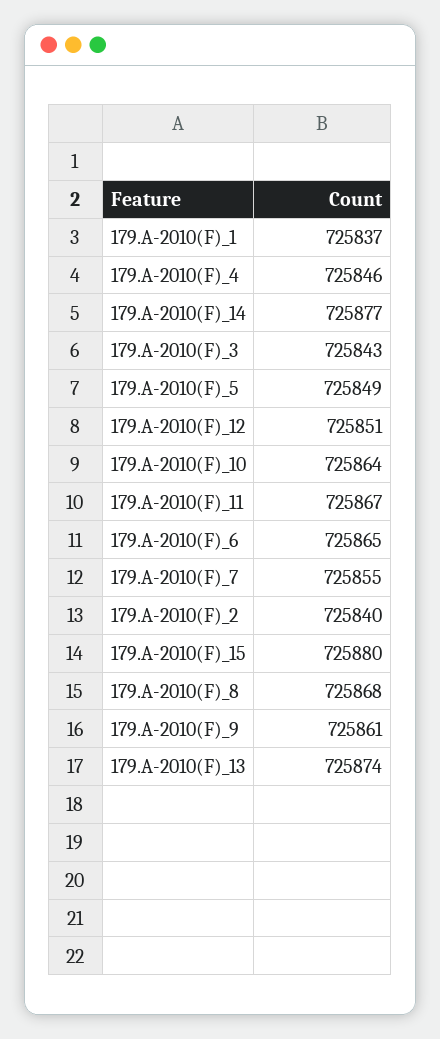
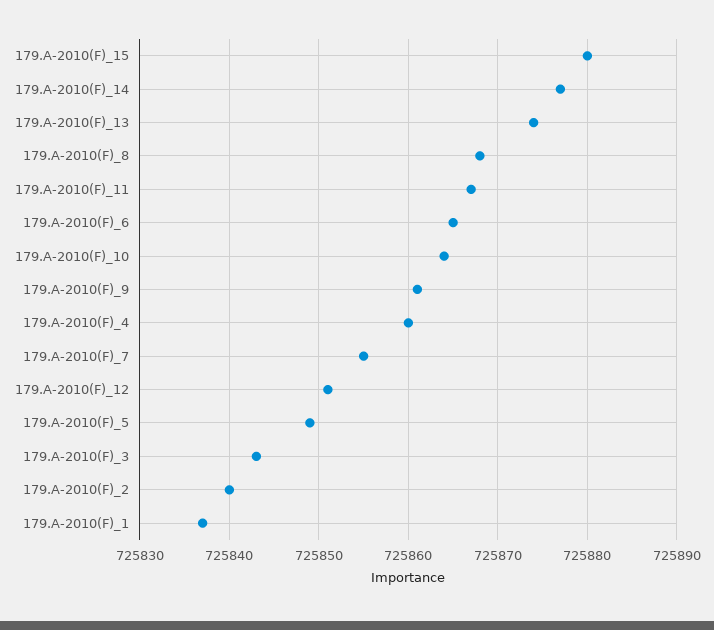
179.A-2010(F)_4: 725846 -> 725860

